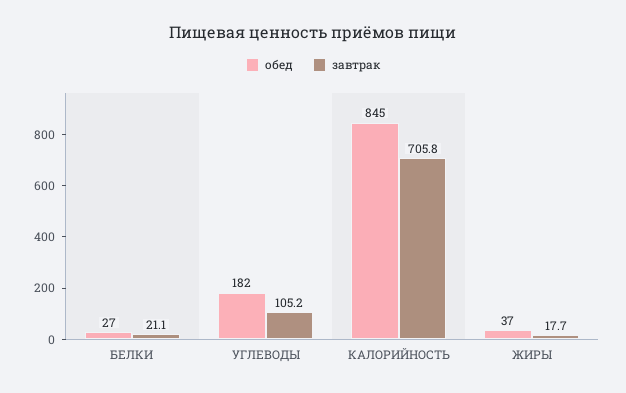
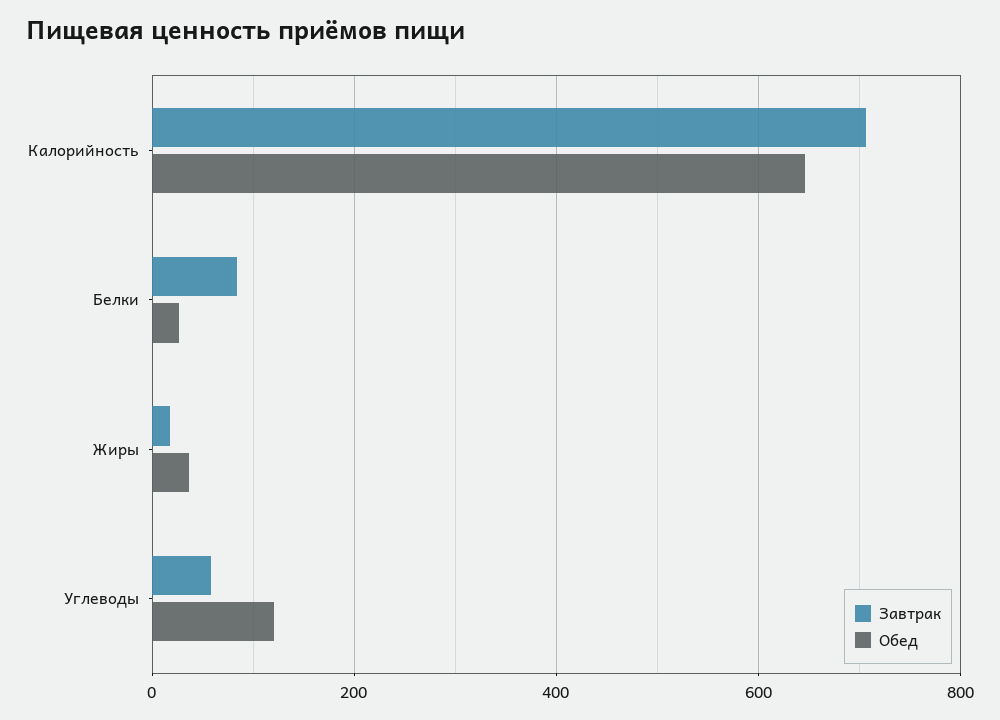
завтрак, БЕЛКИ: 21.1 -> 80
обед, УГЛЕВОДЫ: 182 -> 120
завтрак, УГЛЕВОДЫ: 105.2 -> 60
обед, КАЛОРИЙНОСТЬ: 845 -> 640

